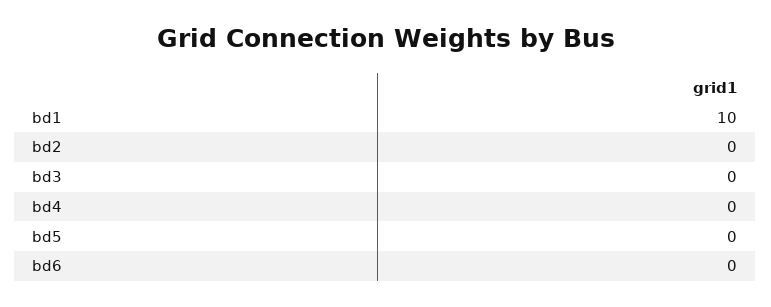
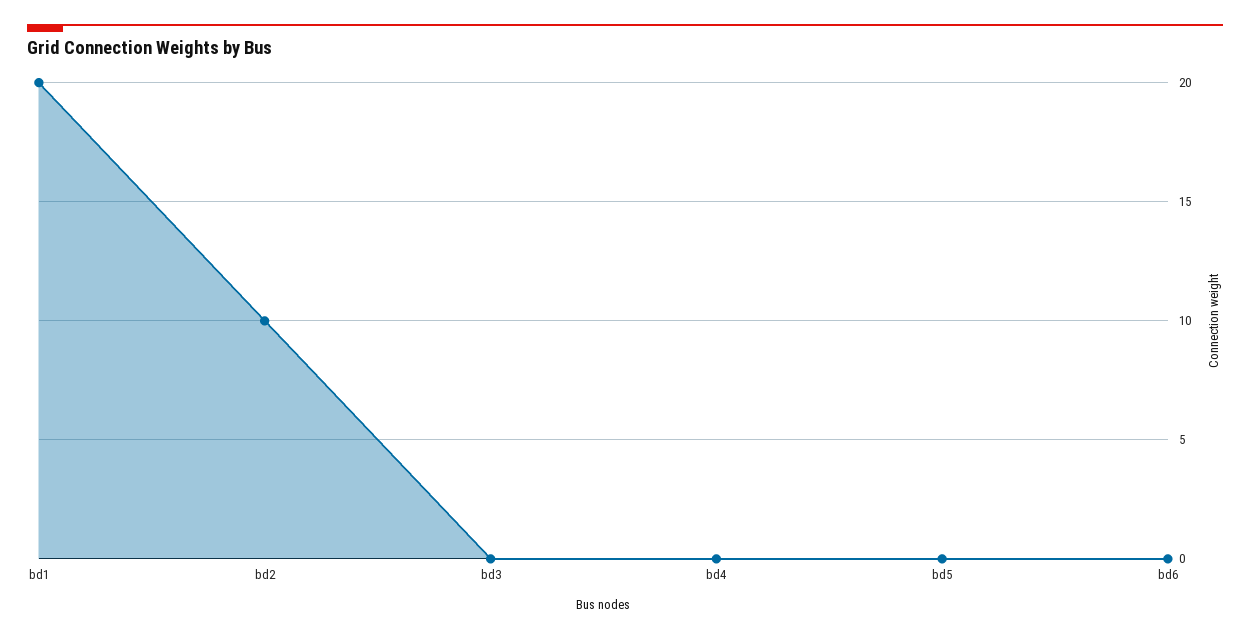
bd1: 10 -> 20
bd2: 0 -> 10

